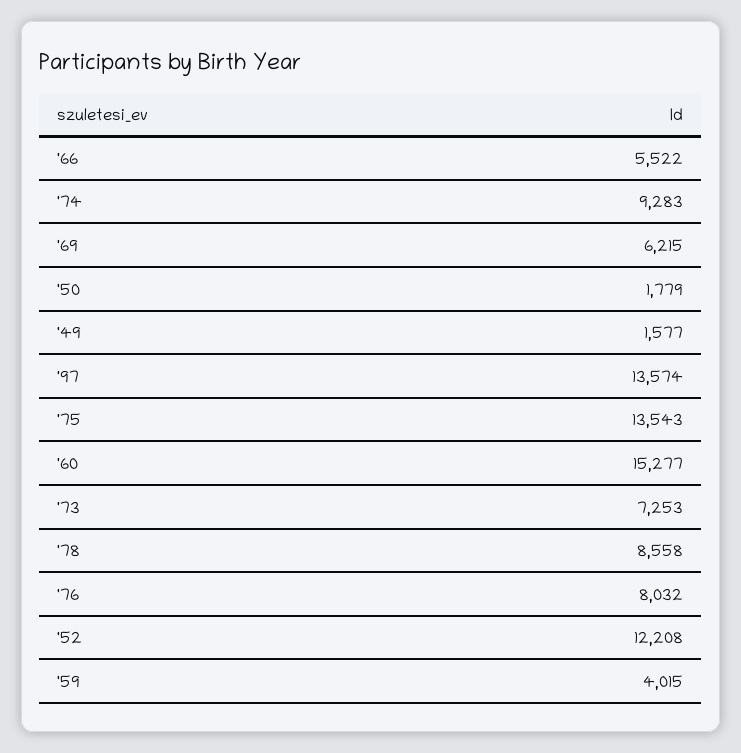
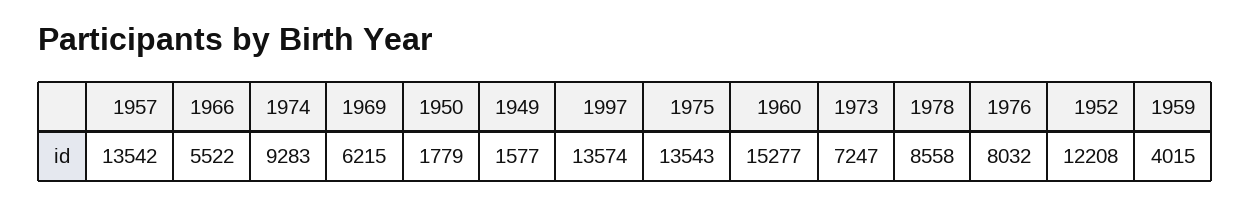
'73: 7253 -> 7247
1957: none -> 13542

